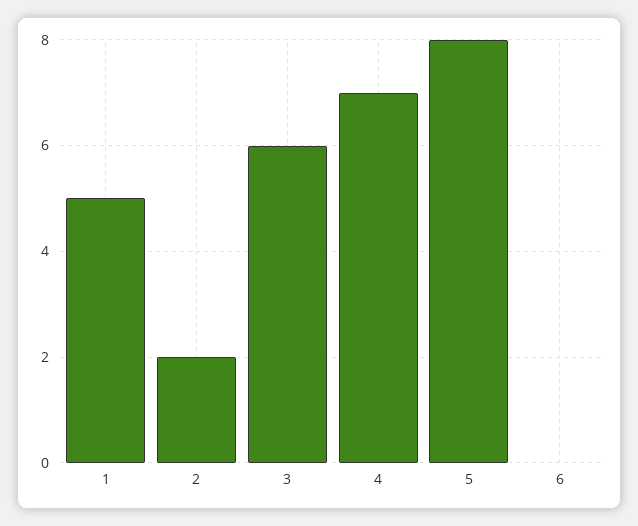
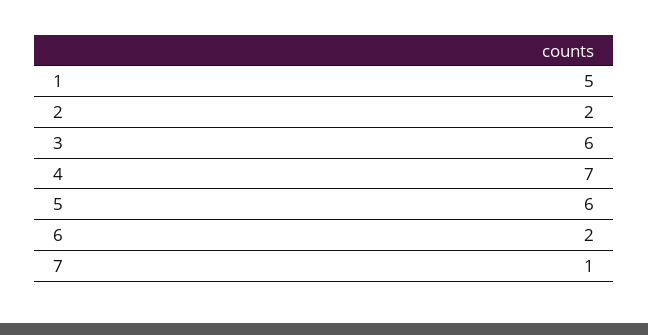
5: 8 -> 6
6: 0 -> 2
7: none -> 1

